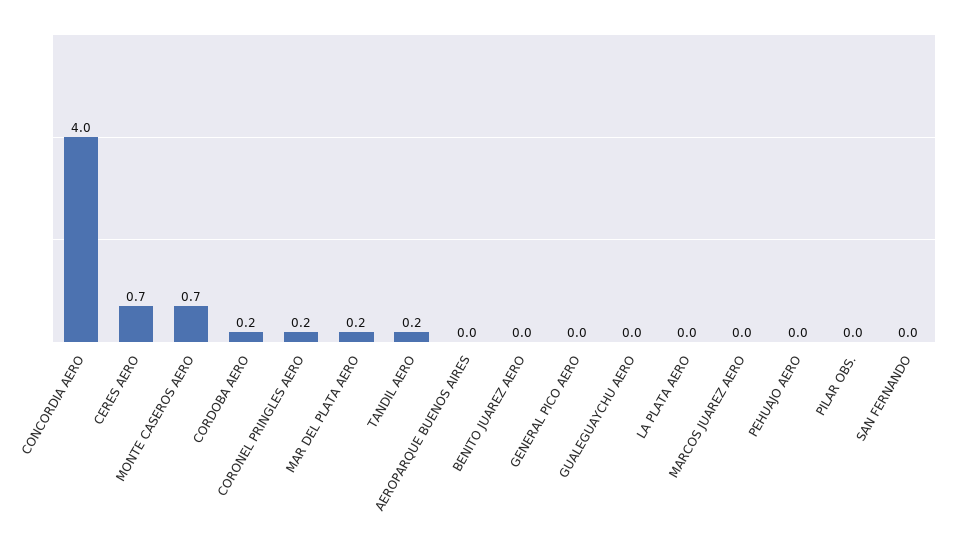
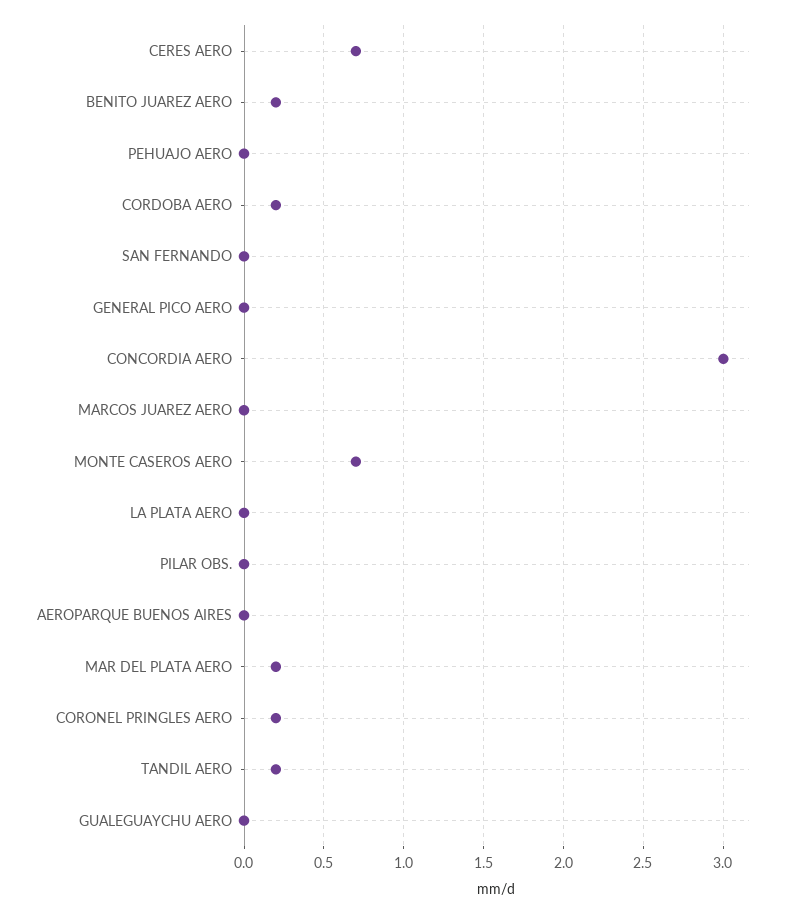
CONCORDIA AERO: 4 -> 3
BENITO JUAREZ AERO: 0 -> 0.2

